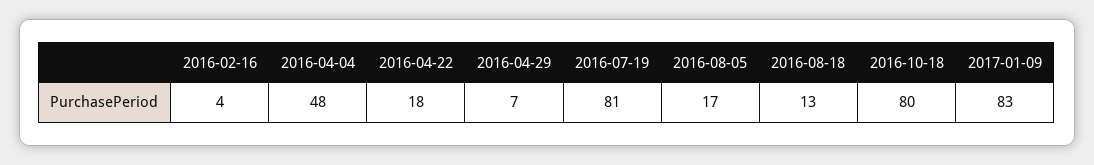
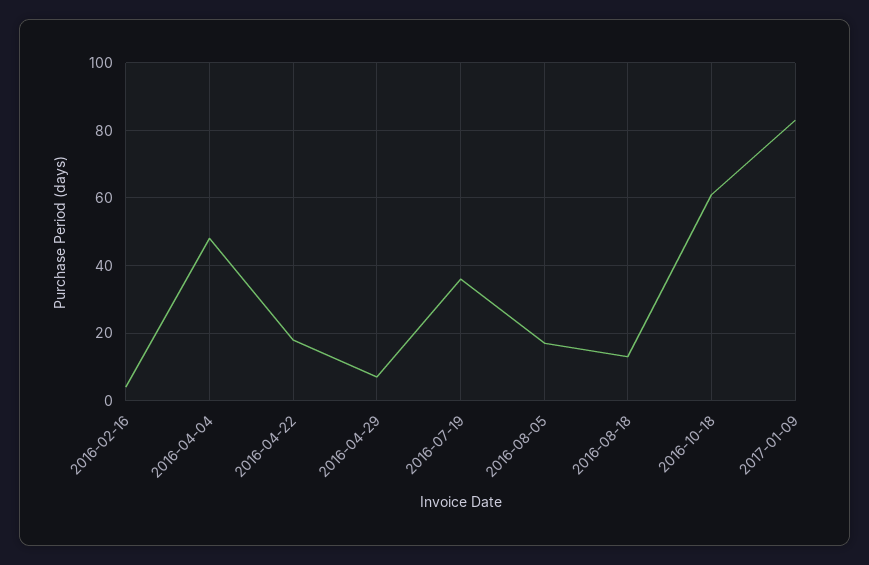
2016-07-19: 81 -> 35
2016-10-18: 80 -> 60

